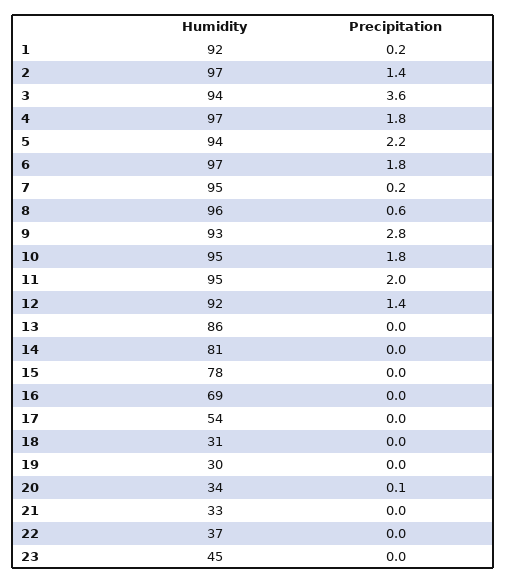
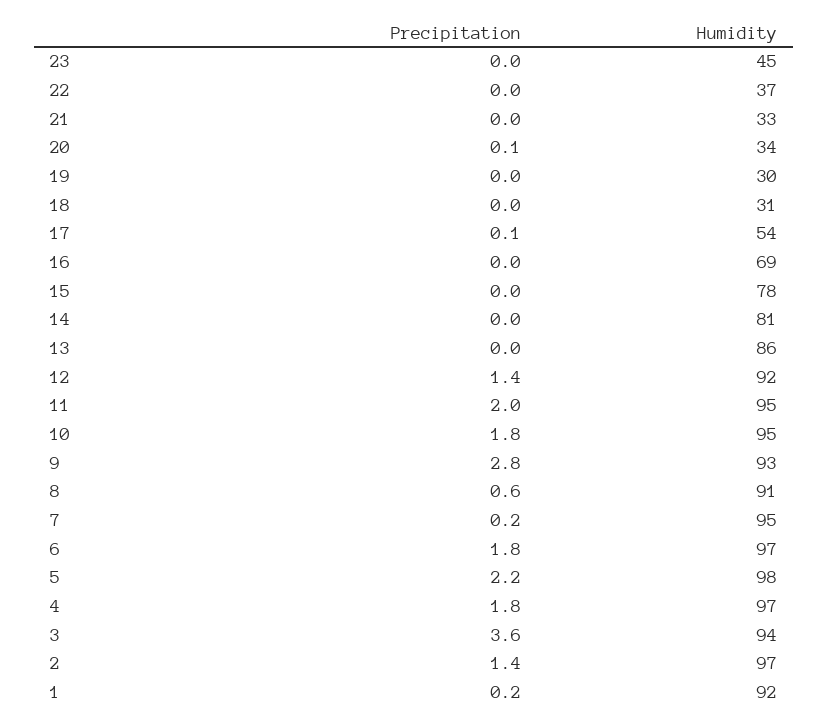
Humidity, 5: 94 -> 98
Humidity, 8: 96 -> 91
Precipitation, 17: 0 -> 0.1

